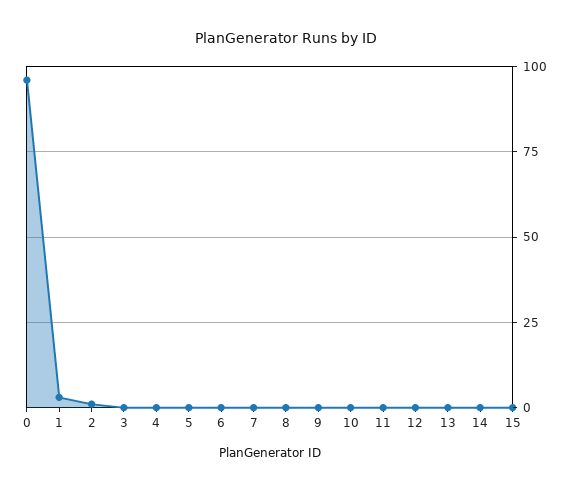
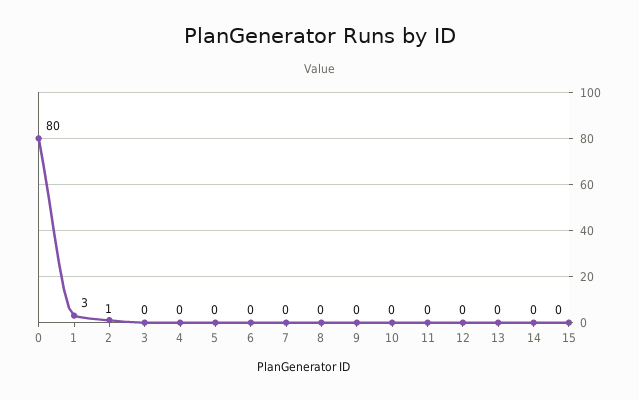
0: 95 -> 80

